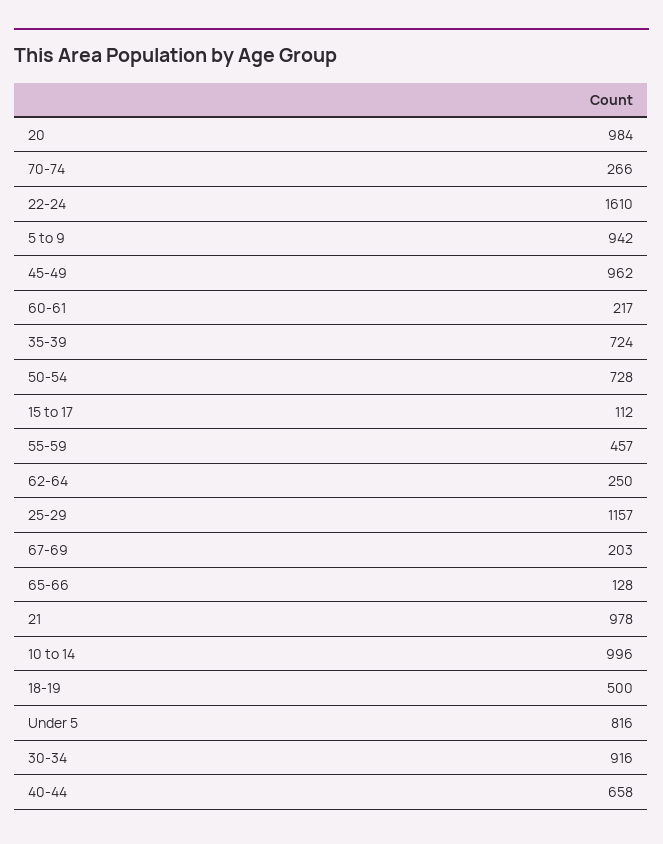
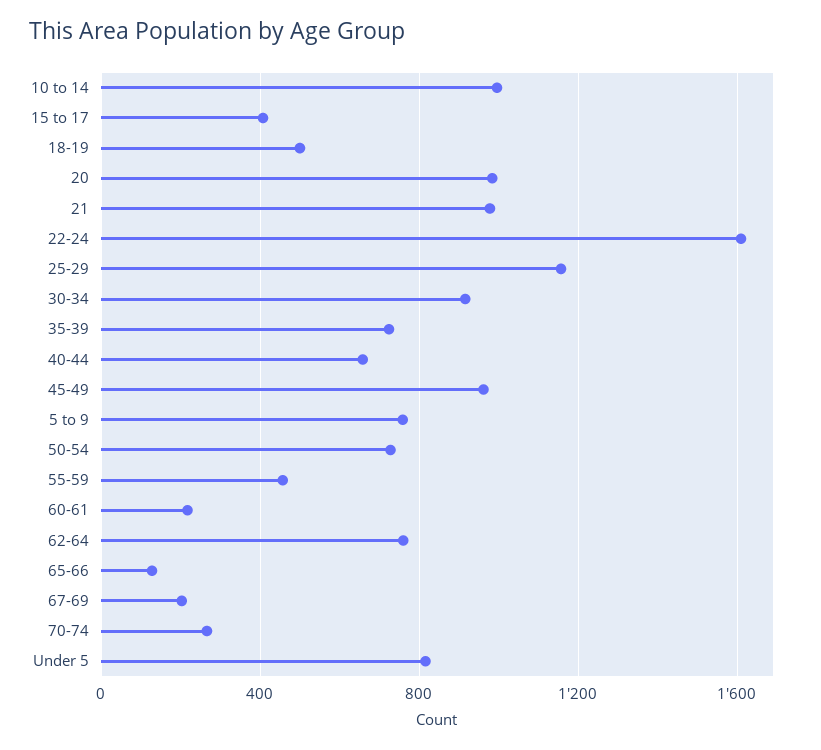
5 to 9: 942 -> 750
15 to 17: 112 -> 400
62-64: 250 -> 750

